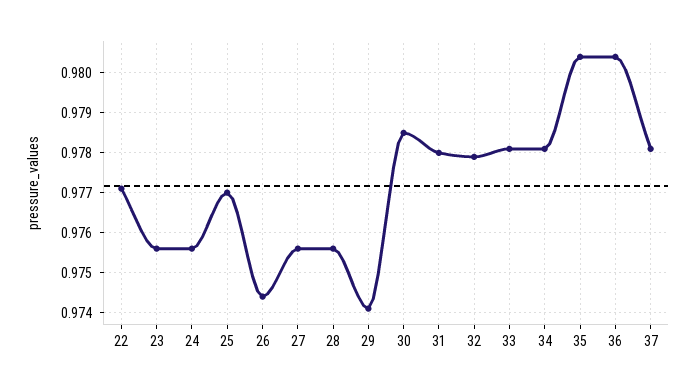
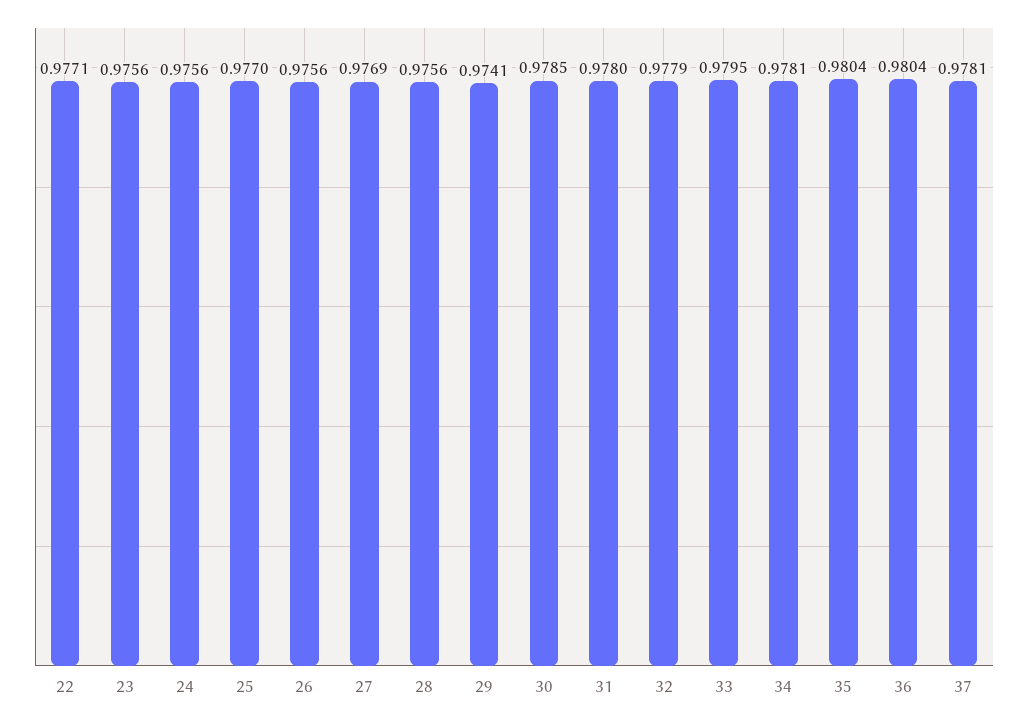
26: 0.9745 -> 0.9756
27: 0.9755 -> 0.9769
33: 0.978 -> 0.9795

